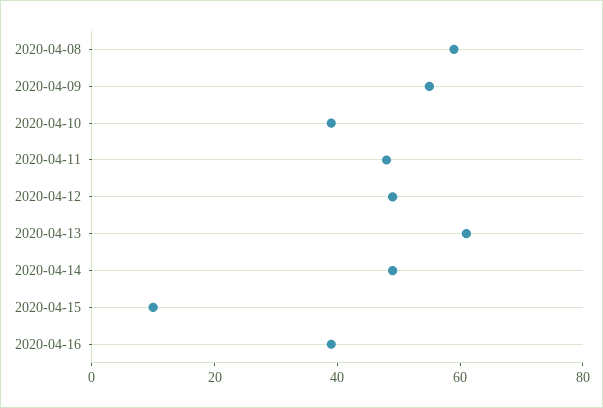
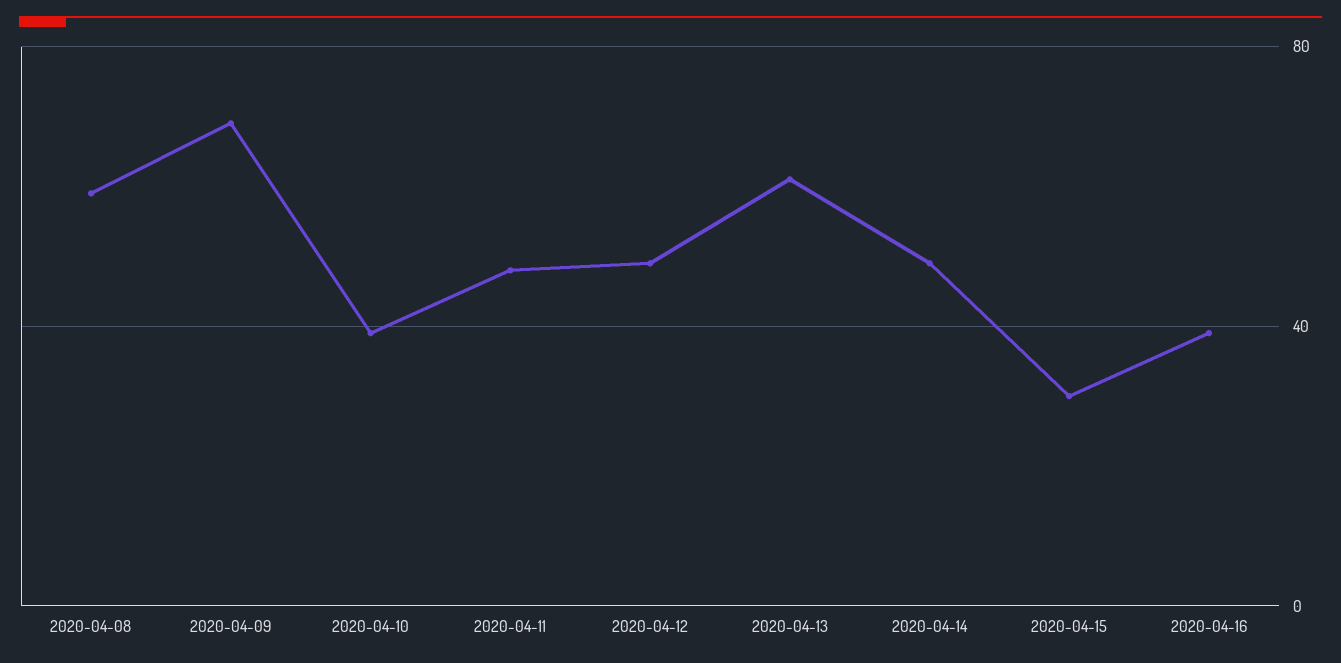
2020-04-09: 55 -> 70
2020-04-15: 10 -> 30

